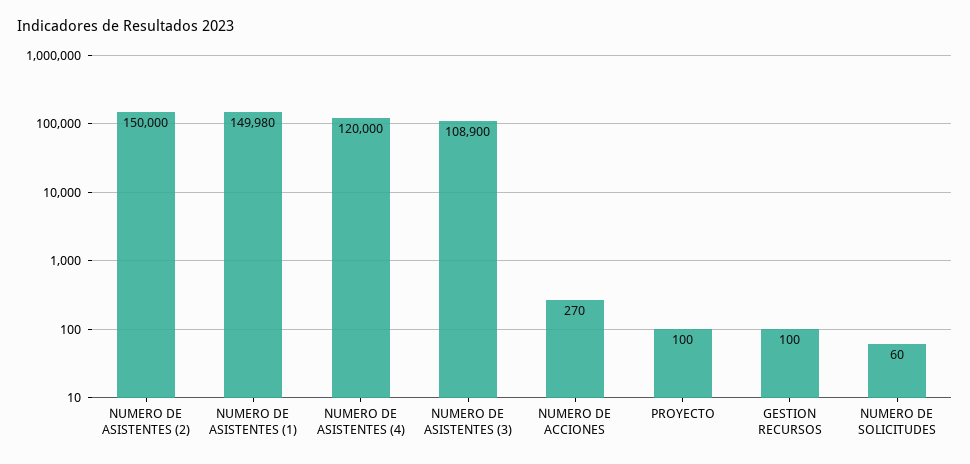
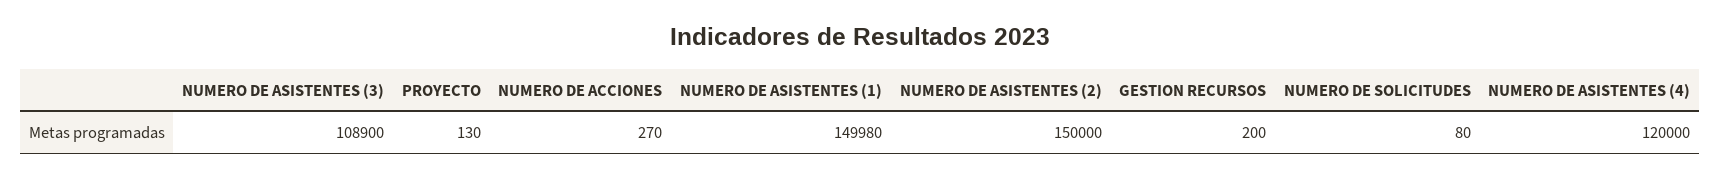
PROYECTO: 100 -> 130
GESTION RECURSOS: 100 -> 200
NUMERO DE SOLICITUDES: 60 -> 80

